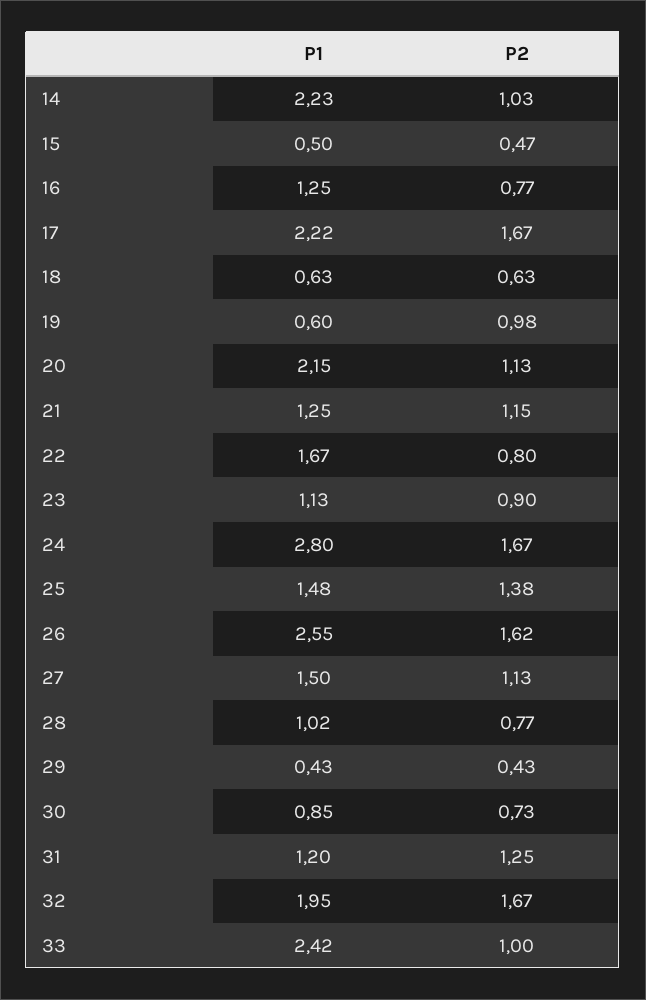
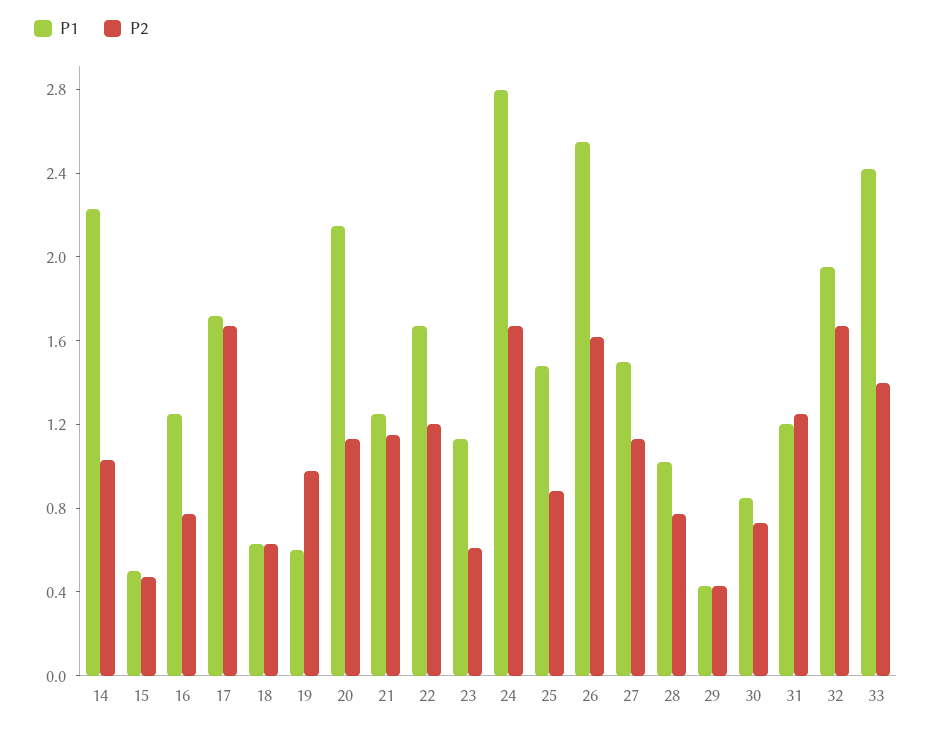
P1, 17: 2.22 -> 1.7
P2, 22: 0.8 -> 1.2
P2, 23: 0.9 -> 0.6
P2, 25: 1.38 -> 0.9
P2, 33: 1 -> 1.4

